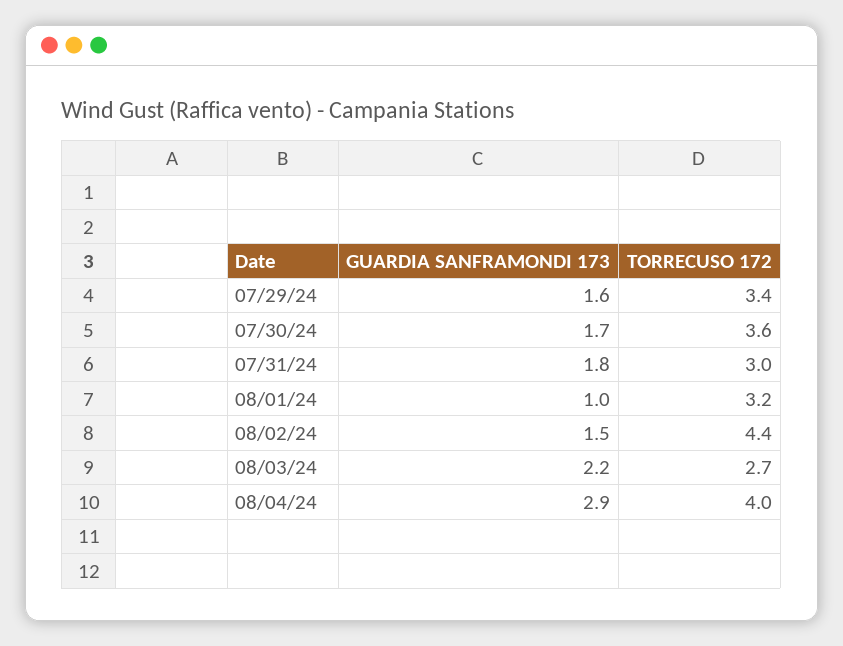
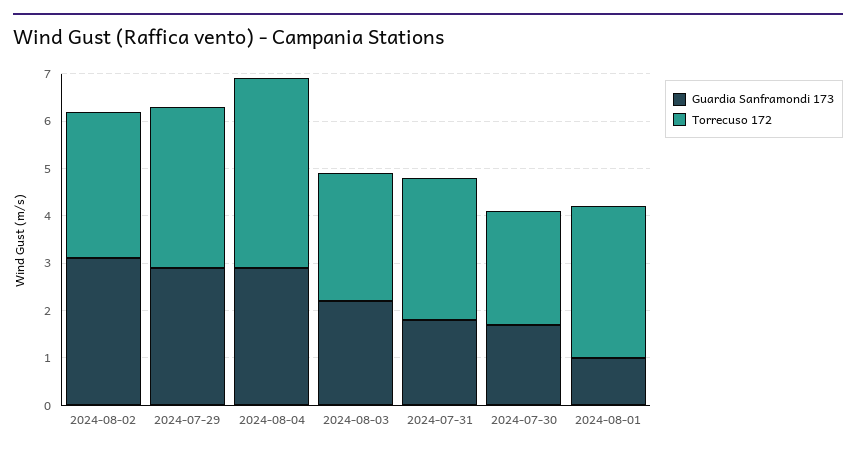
GUARDIA SANFRAMONDI 173, 07/29/24: 1.6 -> 3
TORRECUSO 172, 07/30/24: 3.6 -> 2.5
GUARDIA SANFRAMONDI 173, 08/02/24: 1.5 -> 3
TORRECUSO 172, 08/02/24: 4.4 -> 3

